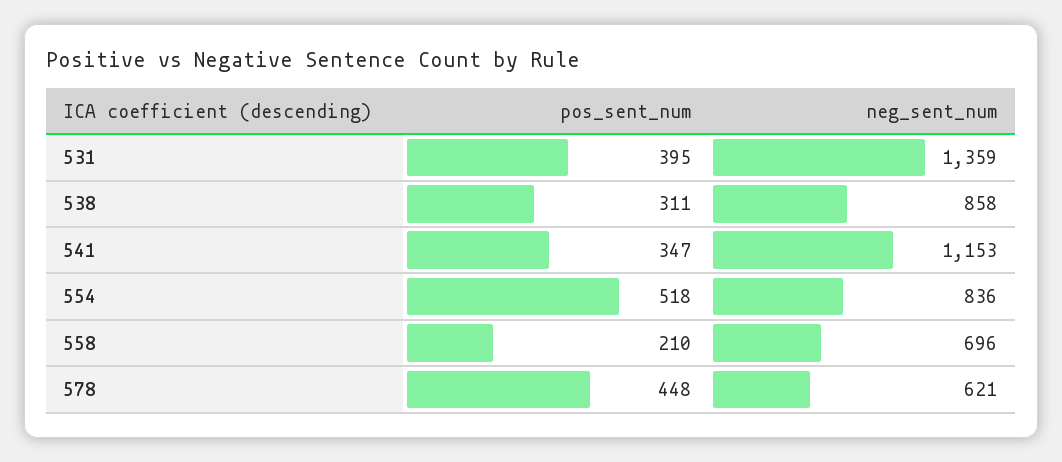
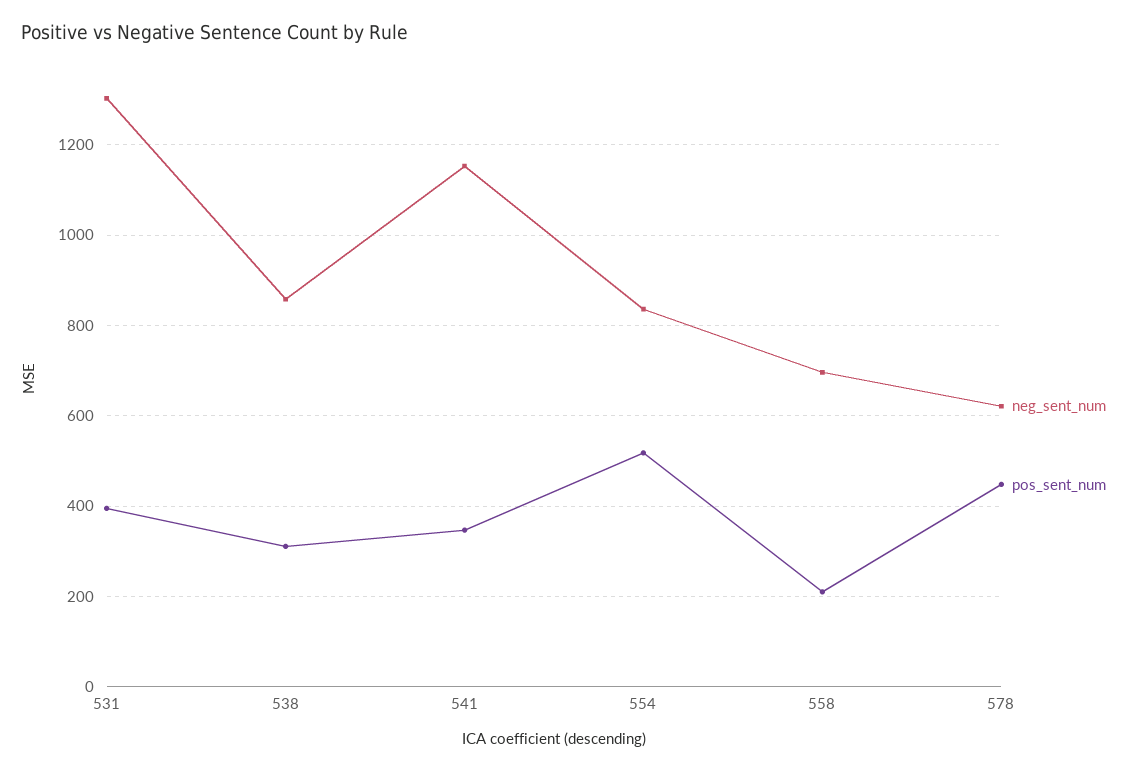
neg_sent_num, 531: 1359 -> 1300

